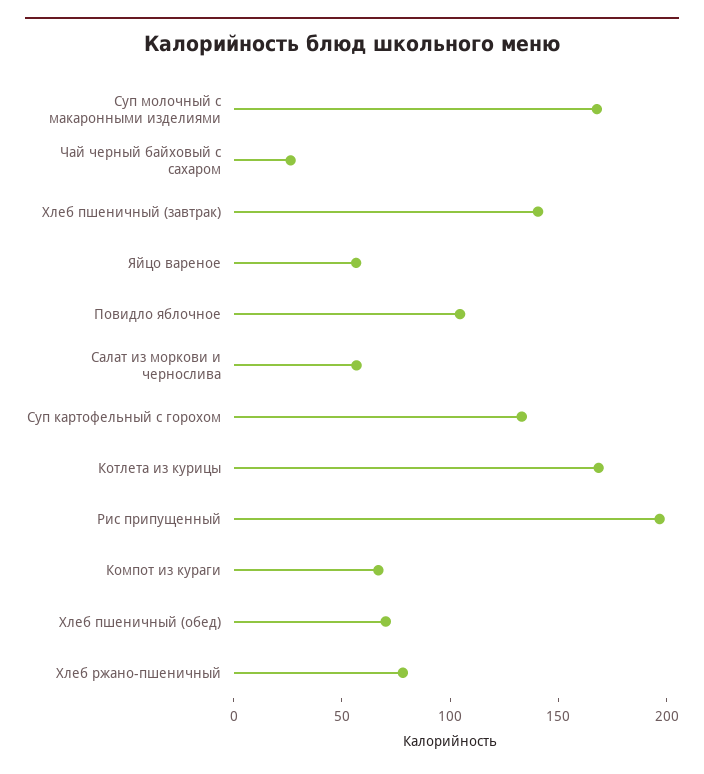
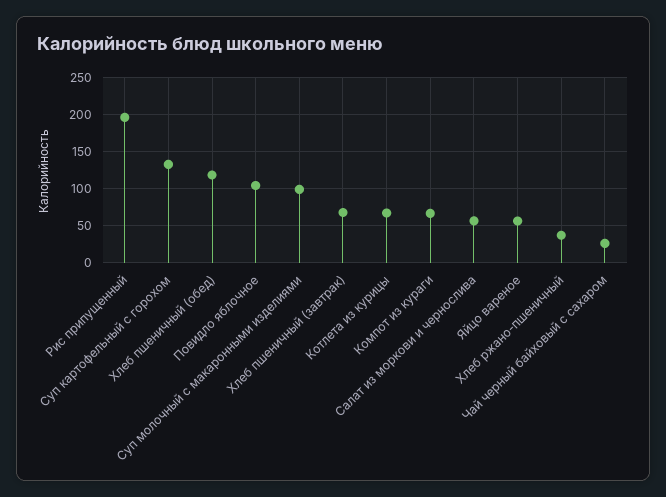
Суп молочный с макаронными изделиями: 170 -> 100
Хлеб пшеничный (завтрак): 140 -> 70
Котлета из курицы: 170 -> 70
Хлеб пшеничный (обед): 70 -> 120
Хлеб ржано-пшеничный: 80 -> 40

